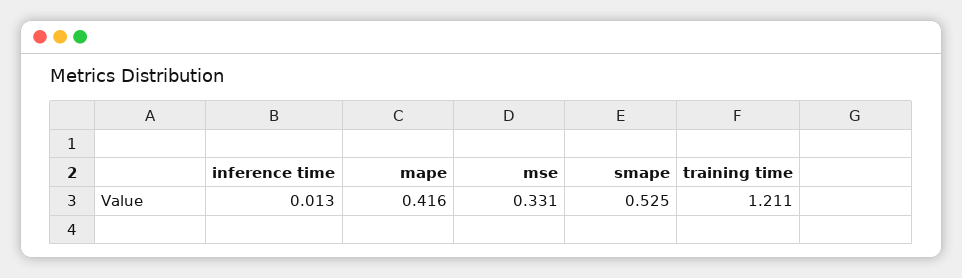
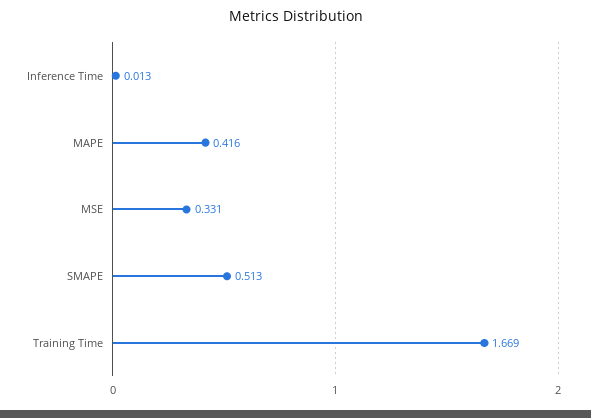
smape: 0.525 -> 0.513
training time: 1.211 -> 1.669

